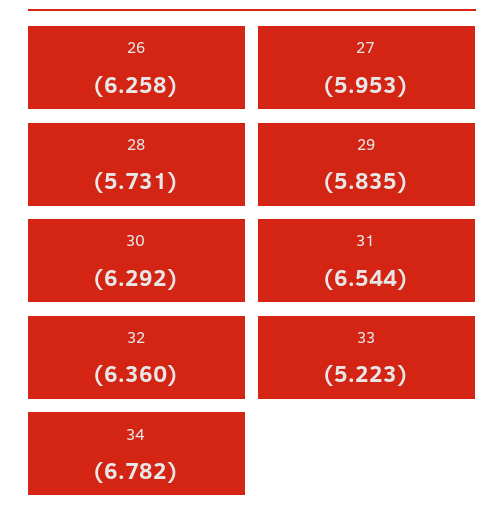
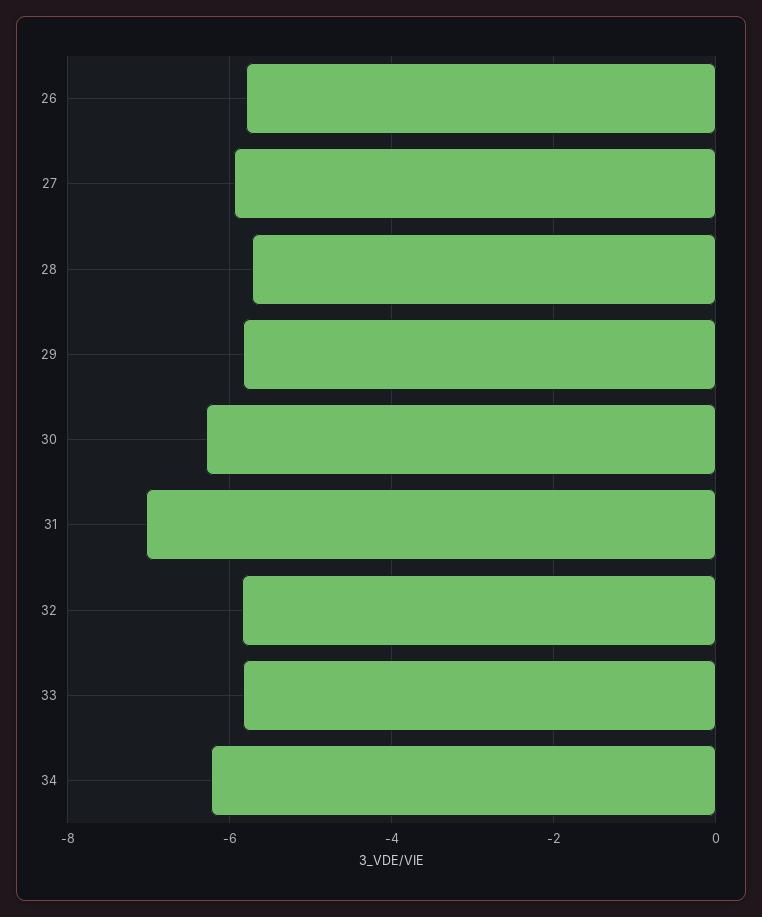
26: -6.258 -> -5.8
31: -6.544 -> -7
32: -6.36 -> -5.8
33: -5.223 -> -5.8
34: -6.782 -> -6.2

